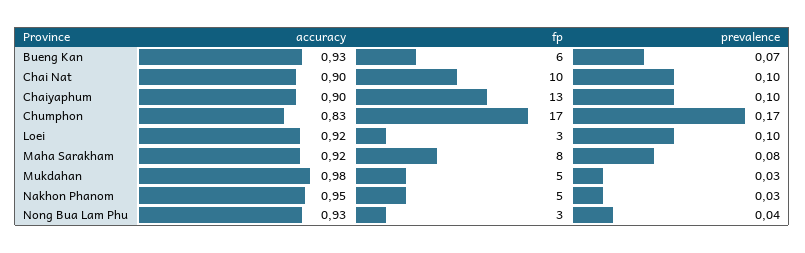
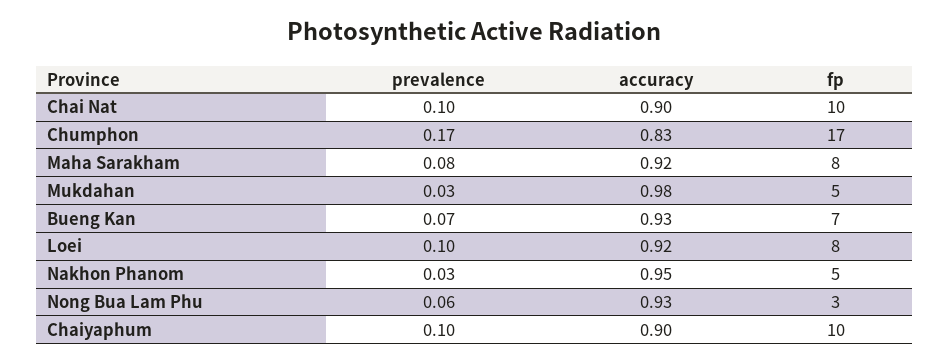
fp, Bueng Kan: 6 -> 7
fp, Chaiyaphum: 13 -> 10
fp, Loei: 3 -> 8
prevalence, Nong Bua Lam Phu: 0.04 -> 0.06

